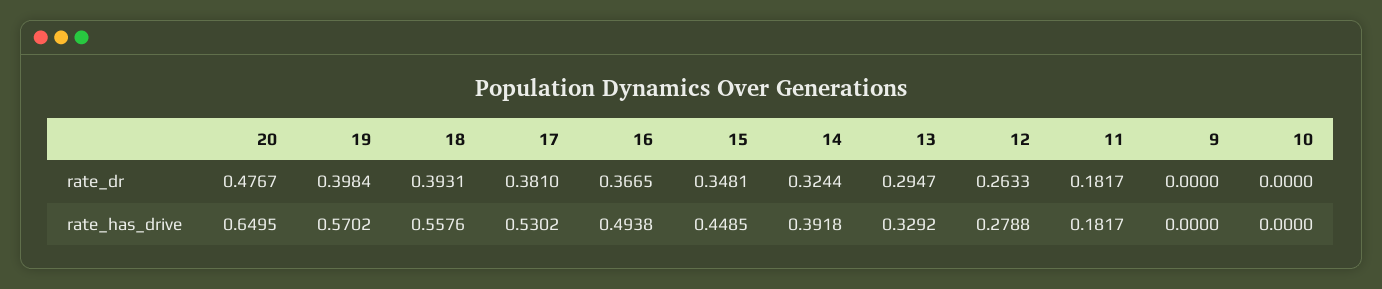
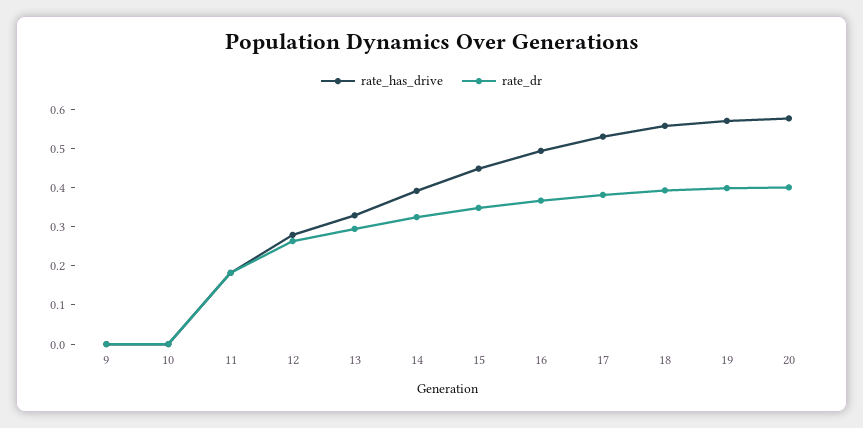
rate_dr, 20: 0.4767 -> 0.4
rate_has_drive, 20: 0.6495 -> 0.575

